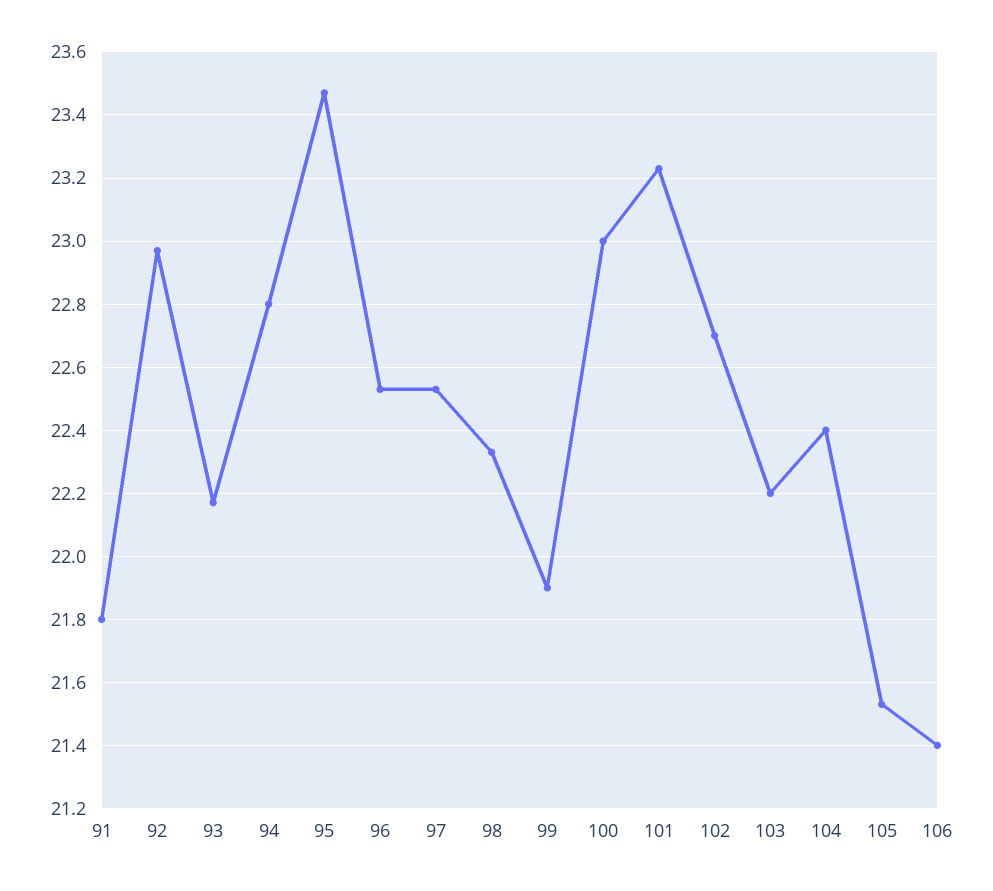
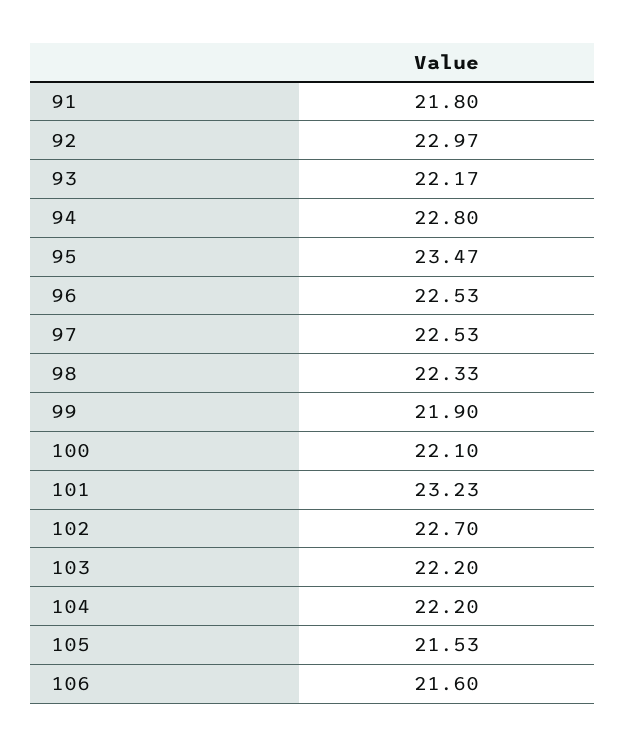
100: 23 -> 22.1
104: 22.4 -> 22.2
106: 21.4 -> 21.6

